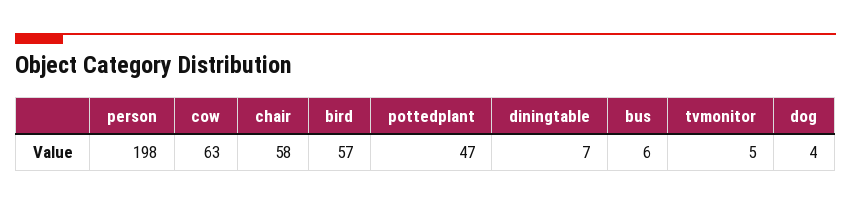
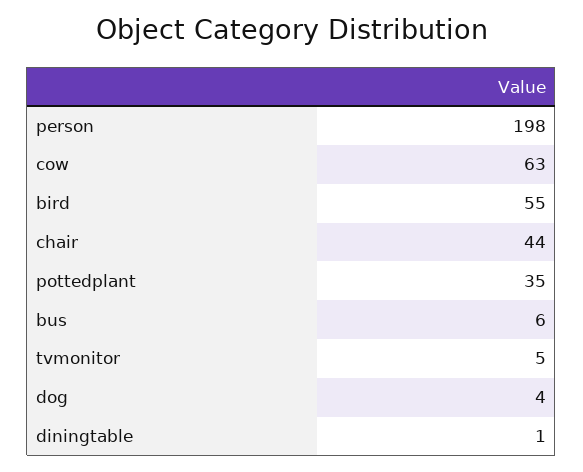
chair: 58 -> 44
bird: 57 -> 55
pottedplant: 47 -> 35
diningtable: 7 -> 1

